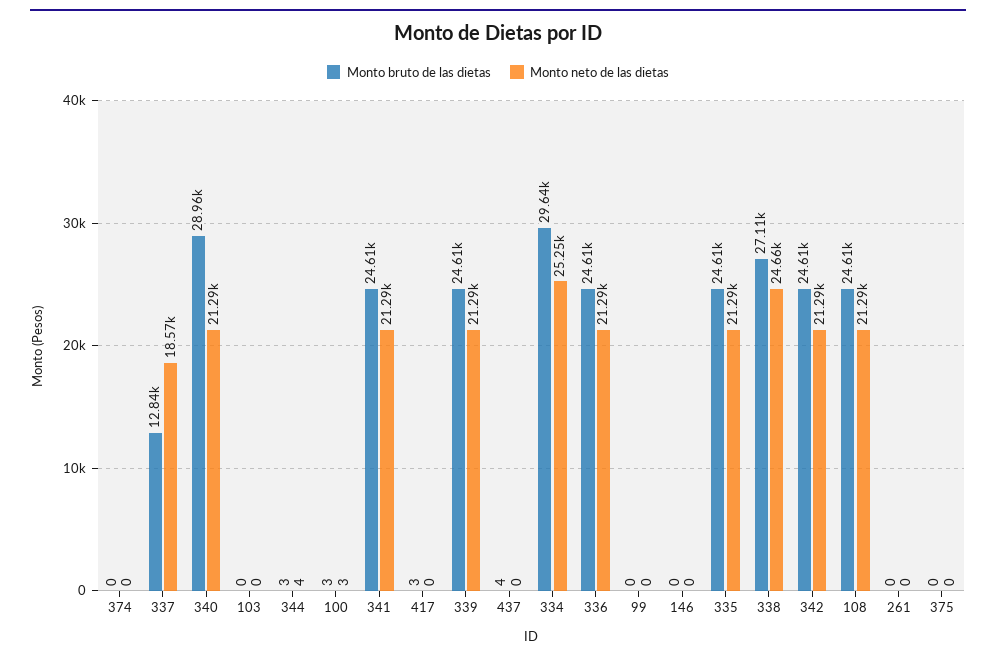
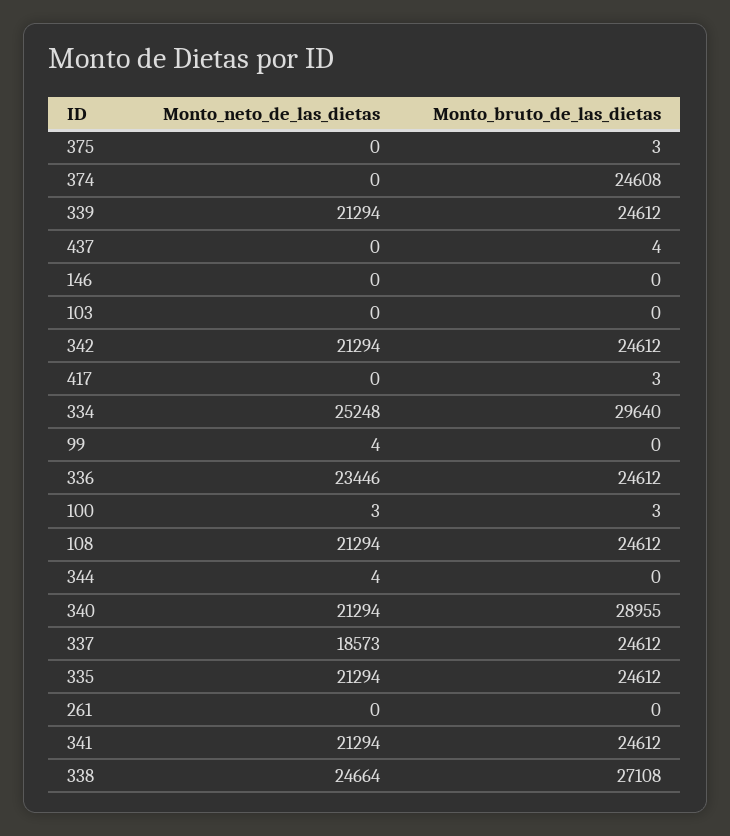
Monto bruto de las dietas, 374: 0 -> 24608
Monto bruto de las dietas, 337: 12840 -> 24612
Monto bruto de las dietas, 344: 3 -> 0
Monto neto de las dietas, 336: 21290 -> 23446
Monto neto de las dietas, 99: 0 -> 4
Monto bruto de las dietas, 375: 0 -> 3

